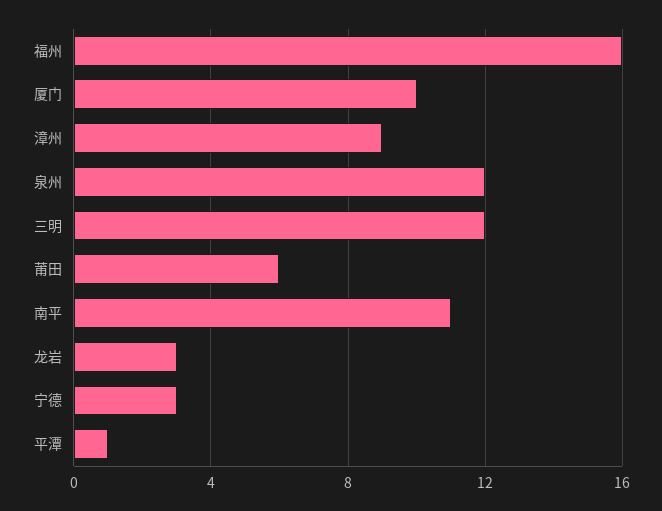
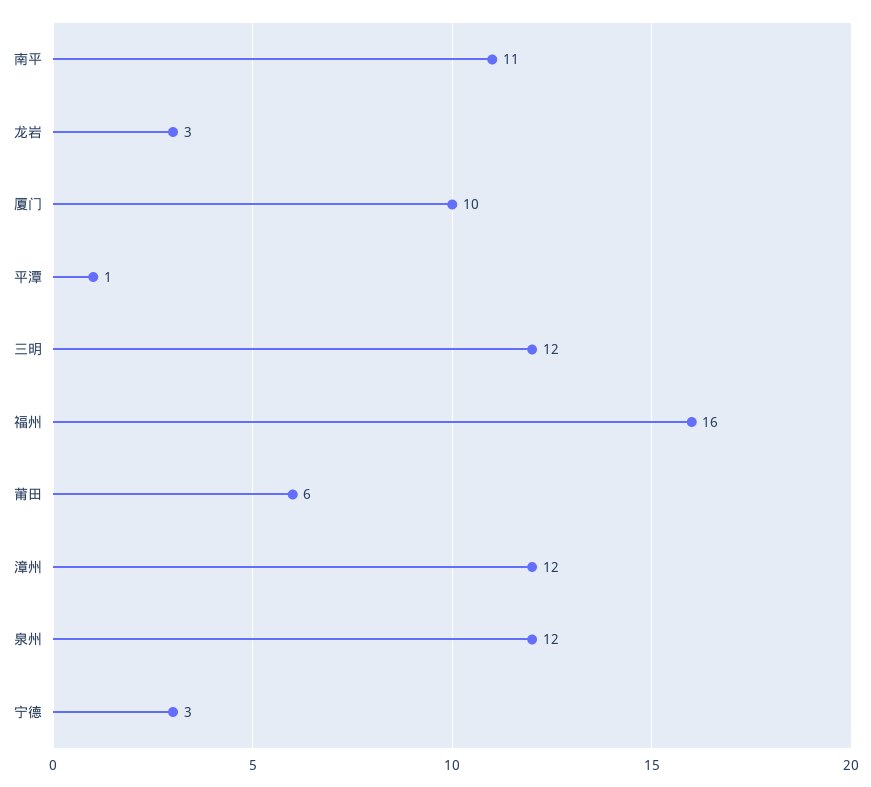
漳州: 9 -> 12

